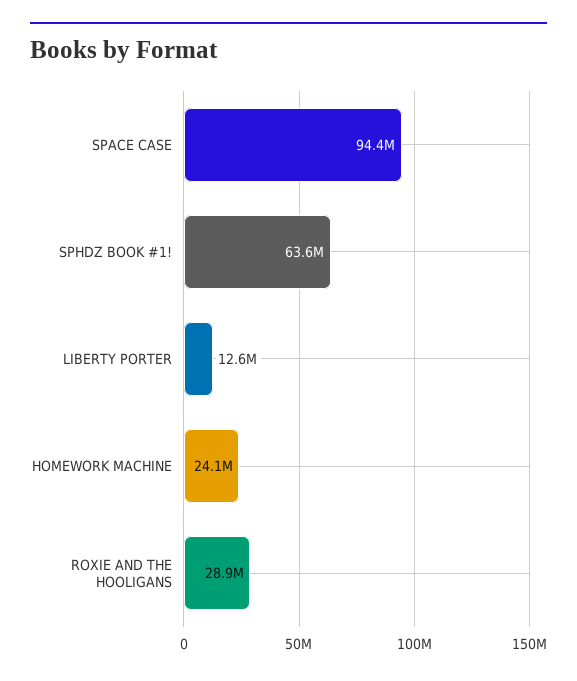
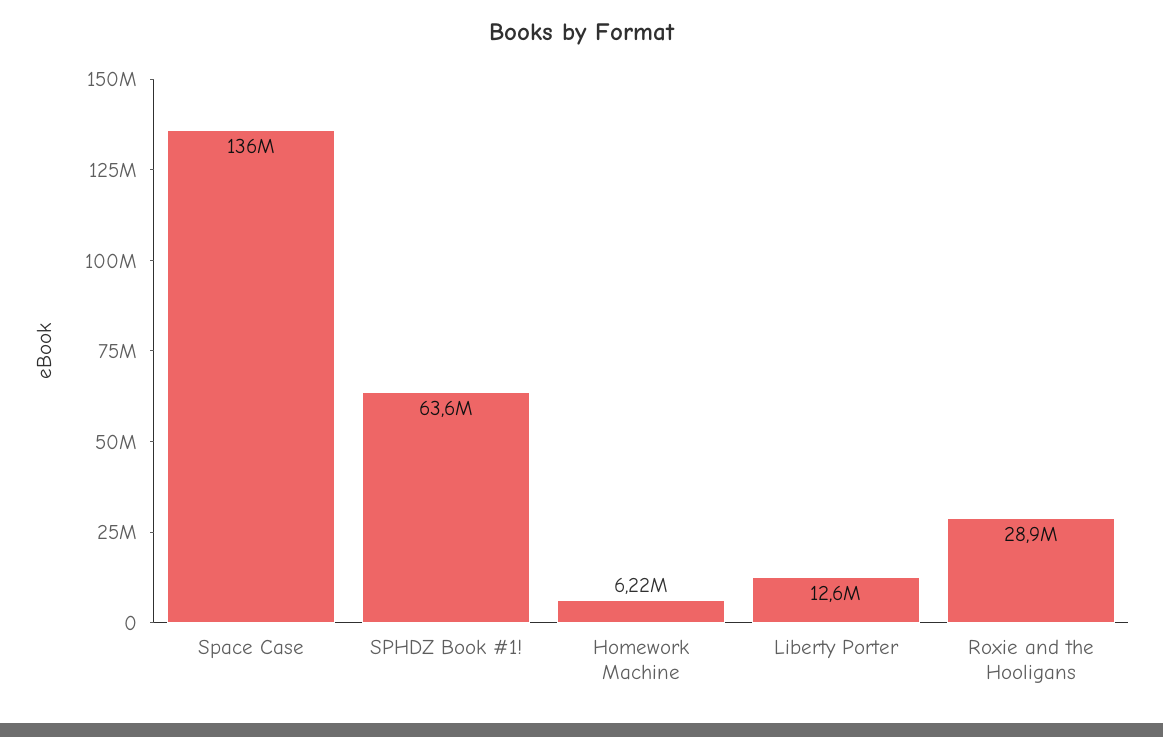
SPACE CASE: 94400000 -> 136000000
HOMEWORK MACHINE: 24100000 -> 6220000

